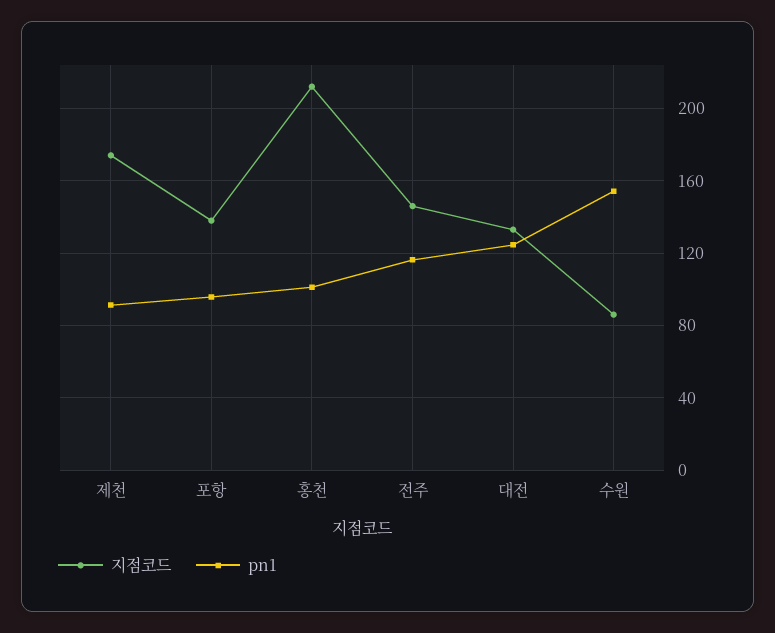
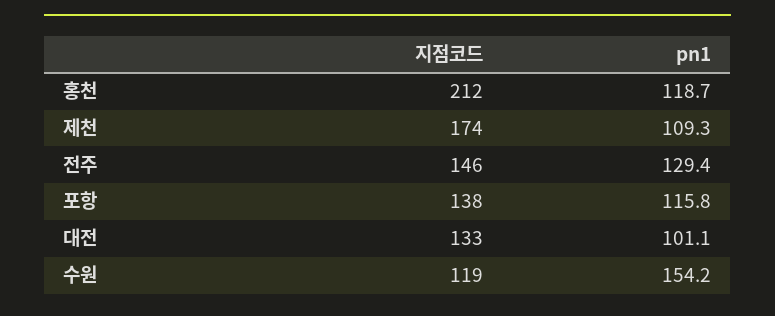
pn1, 제천: 90 -> 109.3
pn1, 포항: 95 -> 115.8
pn1, 홍천: 100 -> 118.7
pn1, 전주: 115 -> 129.4
pn1, 대전: 125 -> 101.1
지점코드, 수원: 85 -> 119

